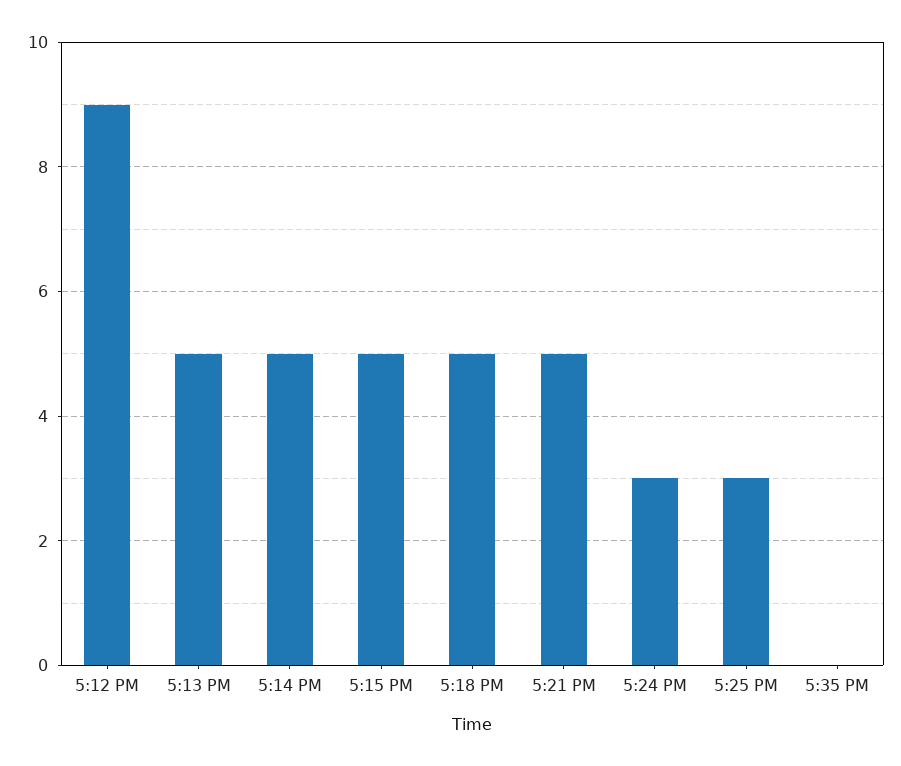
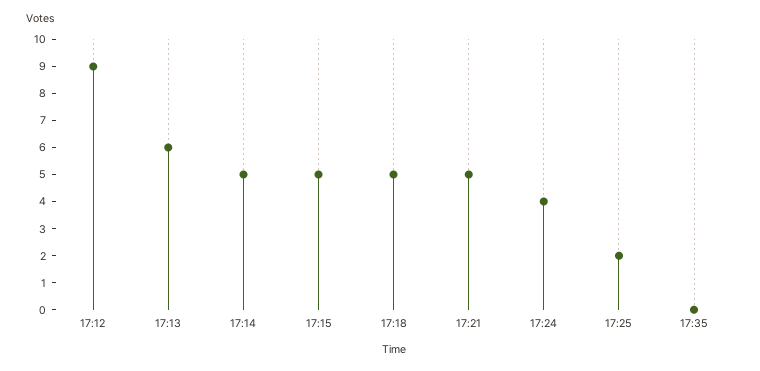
5:13 PM: 5 -> 6
5:24 PM: 3 -> 4
5:25 PM: 3 -> 2

